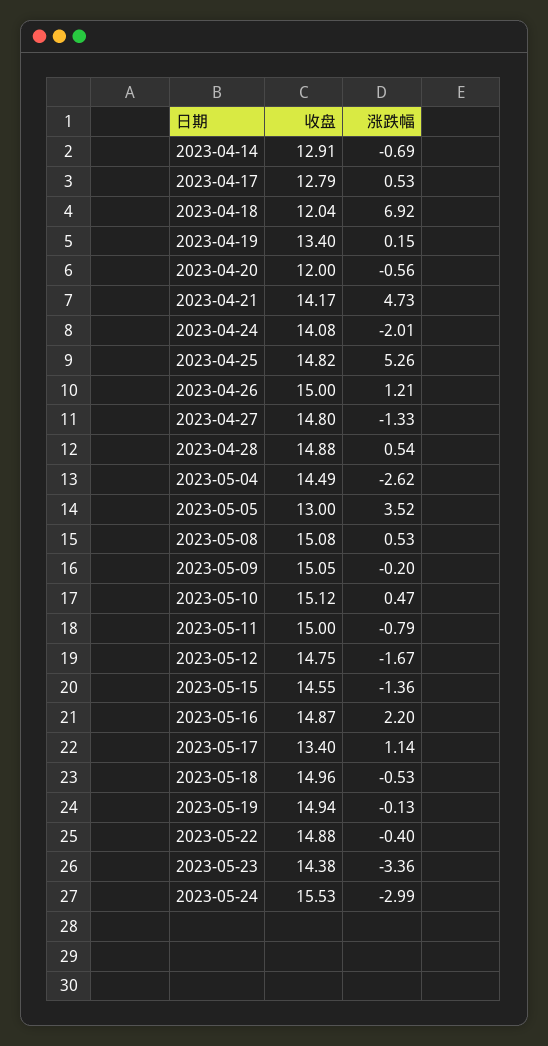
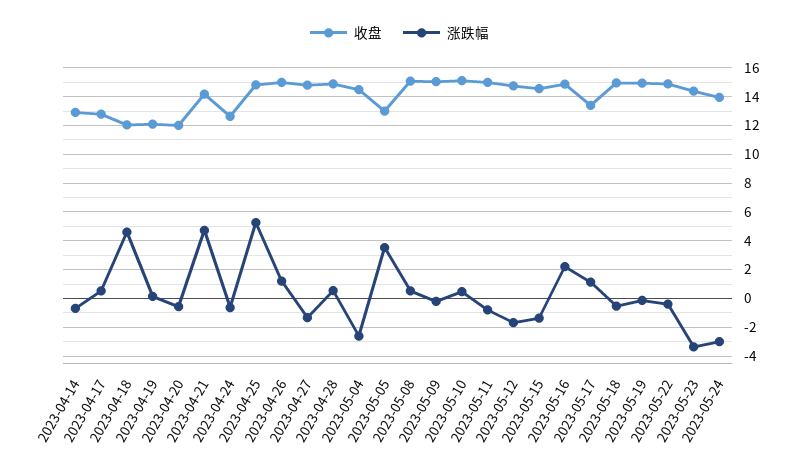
涨跌幅, 2023-04-18: 6.92 -> 4.5
收盘, 2023-04-19: 13.4 -> 12
收盘, 2023-04-24: 14.08 -> 12.5
涨跌幅, 2023-04-24: -2.01 -> -0.5
收盘, 2023-05-24: 15.53 -> 14

